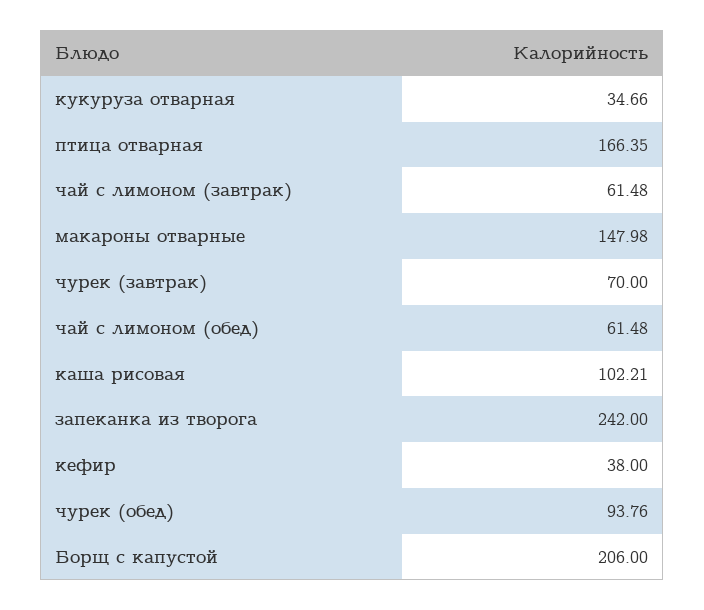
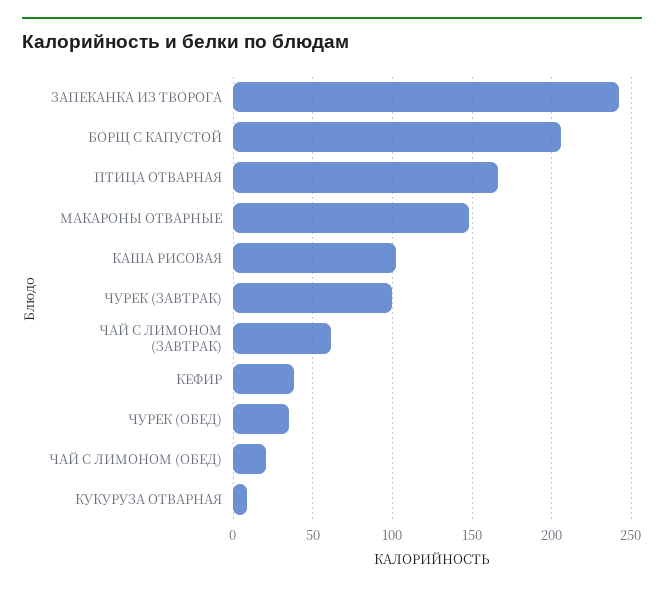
кукуруза отварная: 34.66 -> 10
чурек (завтрак): 70 -> 100
чай с лимоном (обед): 61.48 -> 20
чурек (обед): 93.76 -> 35

